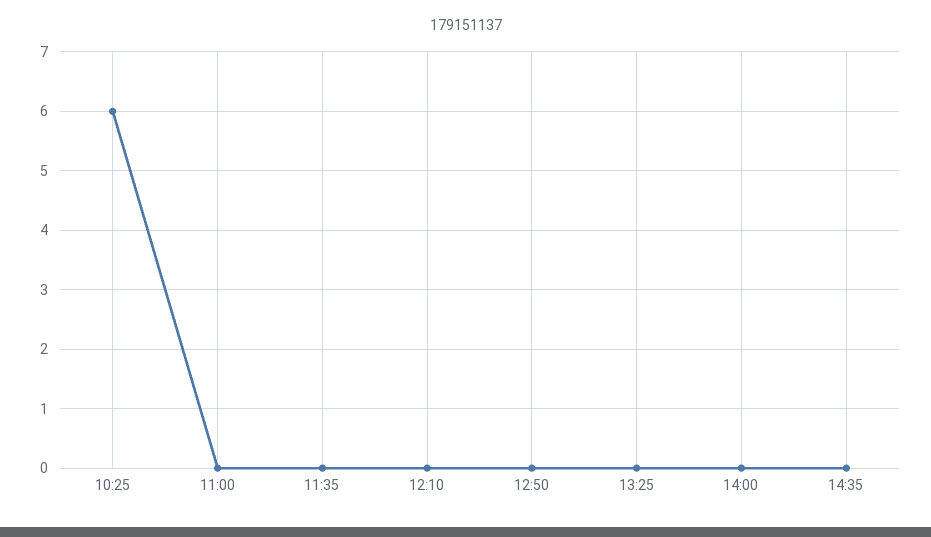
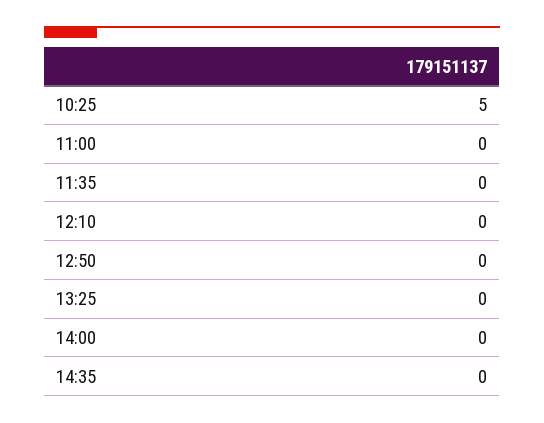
10:25: 6 -> 5

